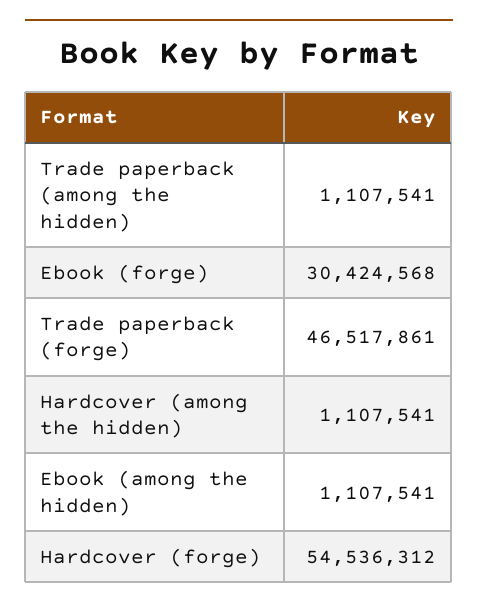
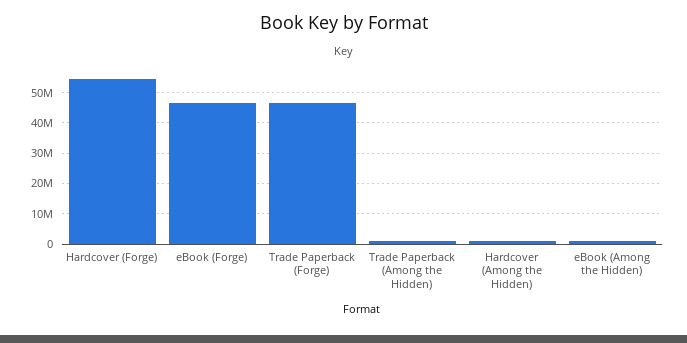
Ebook (forge): 30424568 -> 46000000

